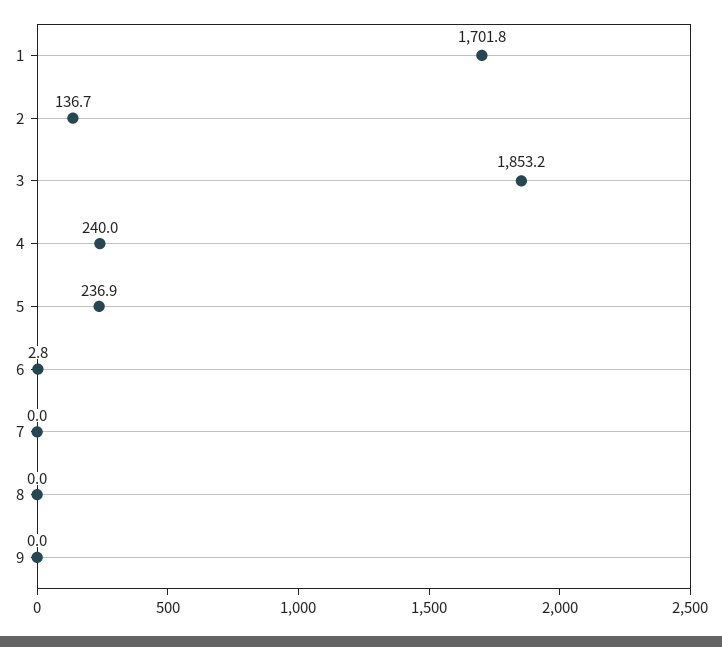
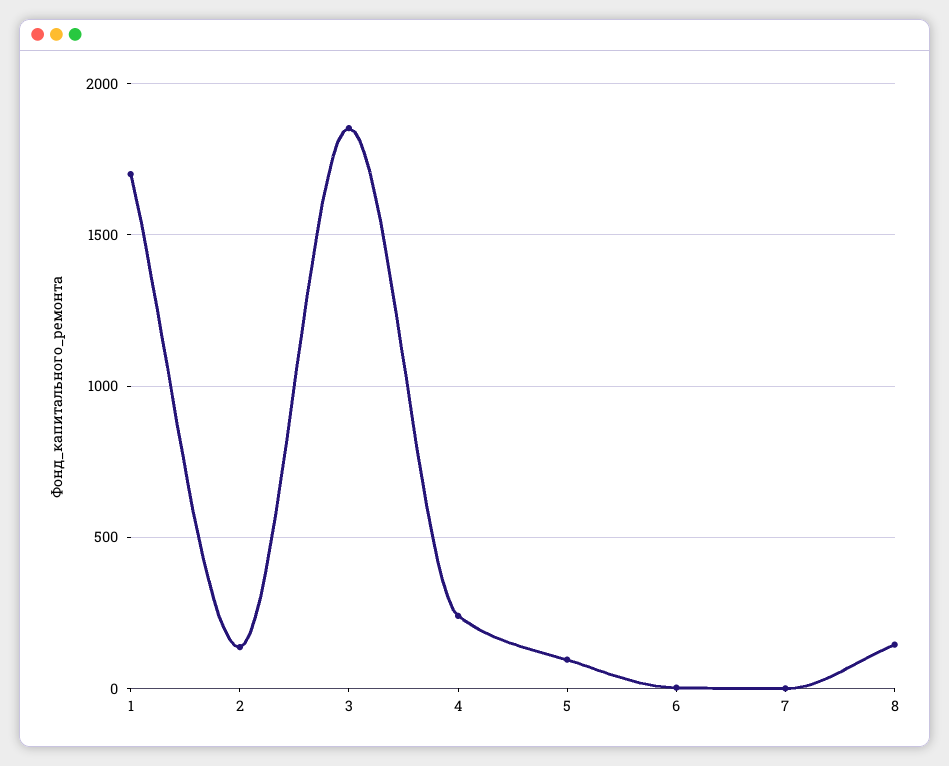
5: 236.9 -> 100
8: 0 -> 150
9: 0 -> none

